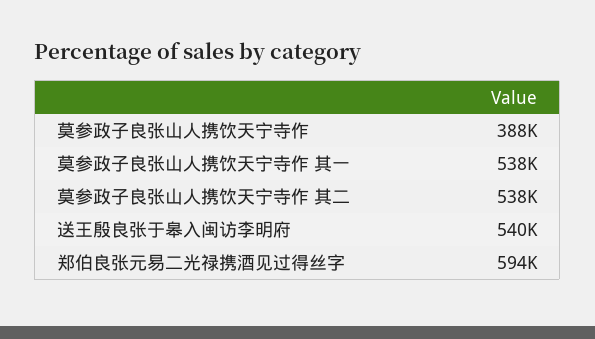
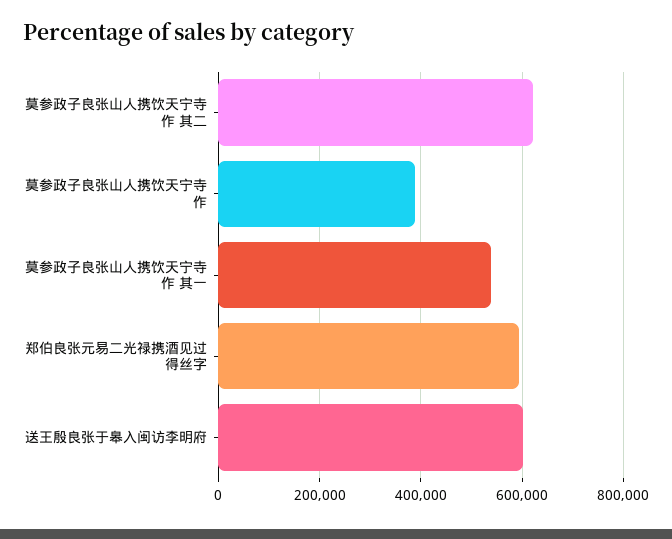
莫参政子良张山人携饮天宁寺作 其二: 538000 -> 620000
送王殷良张于皋入闽访李明府: 540000 -> 600000

